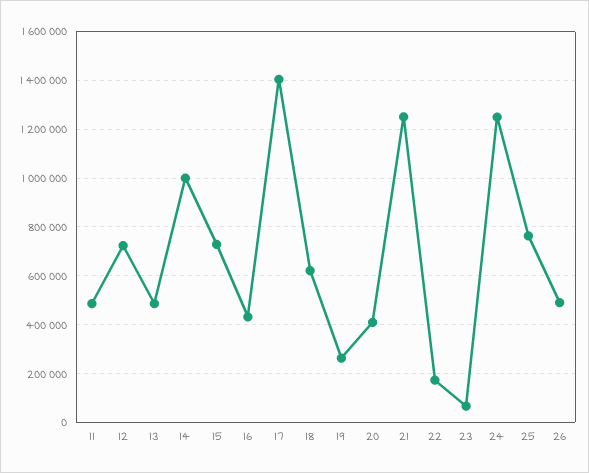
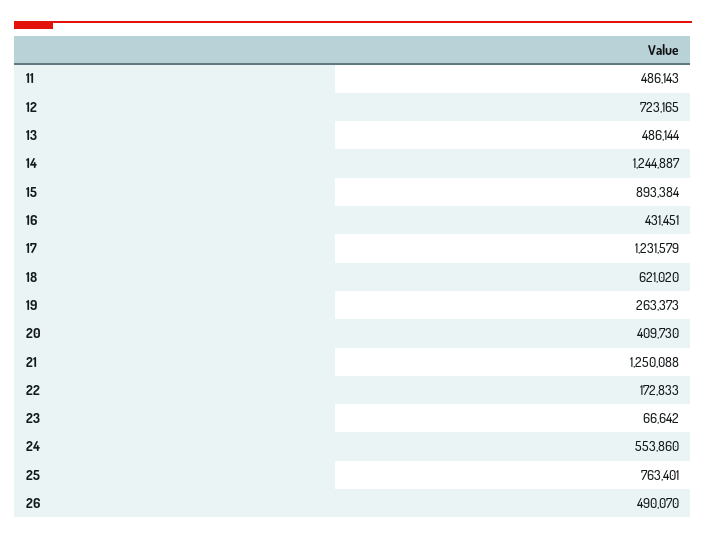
14: 1000000 -> 1244887
15: 725000 -> 893384
17: 1400000 -> 1231579
24: 1250000 -> 553860

